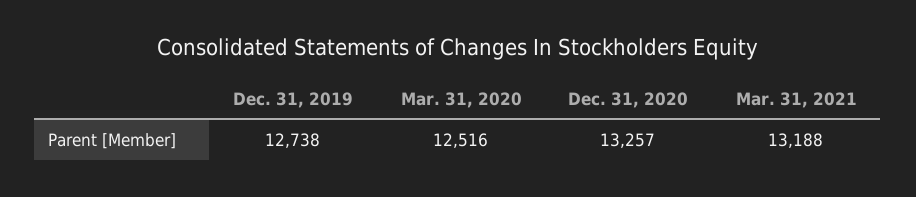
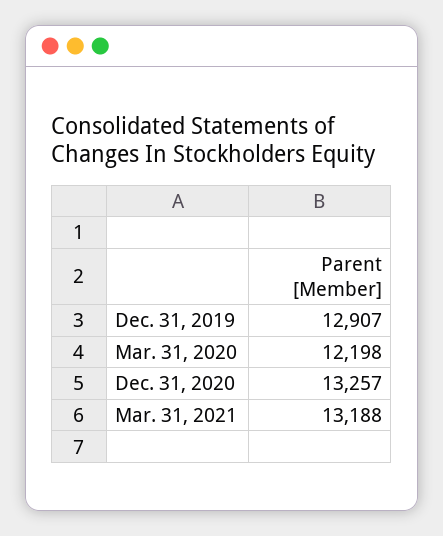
Dec. 31, 2019: 12738 -> 12907
Mar. 31, 2020: 12516 -> 12198

